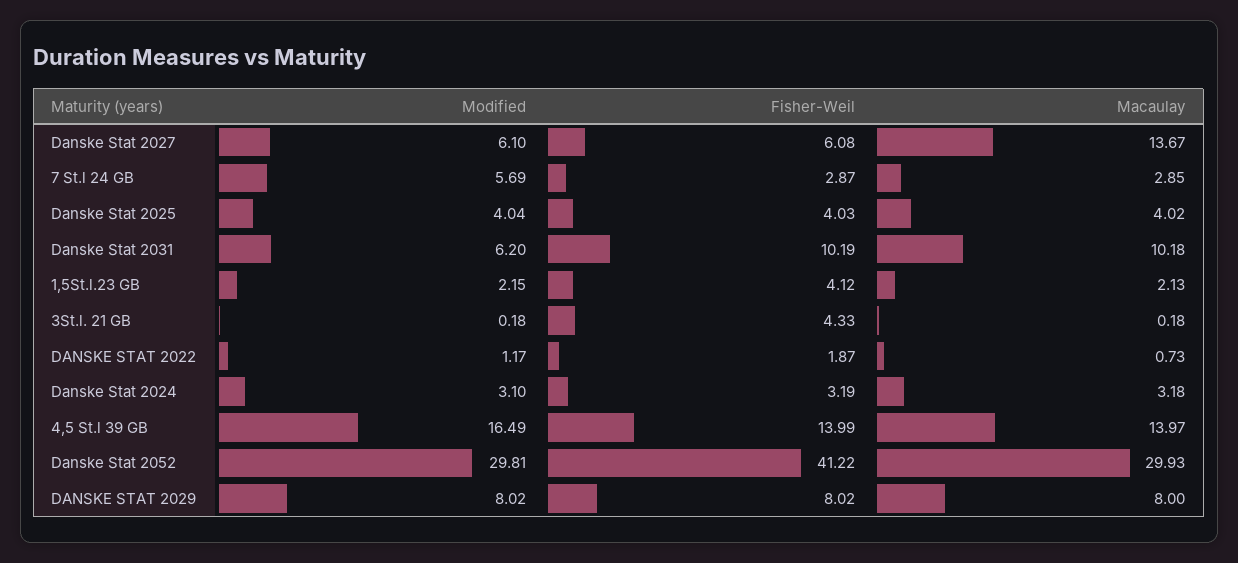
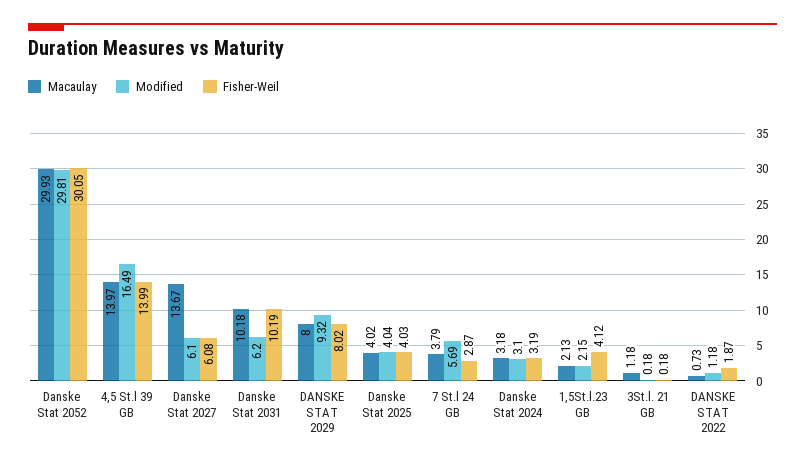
Macaulay, 7 St.l 24 GB: 2.85 -> 3.79
Fisher-Weil, 3St.l. 21 GB: 4.33 -> 0.18
Macaulay, 3St.l. 21 GB: 0.18 -> 1.18
Modified, DANSKE STAT 2022: 1.17 -> 1.18
Fisher-Weil, Danske Stat 2052: 41.22 -> 30.05
Modified, DANSKE STAT 2029: 8.02 -> 9.32

